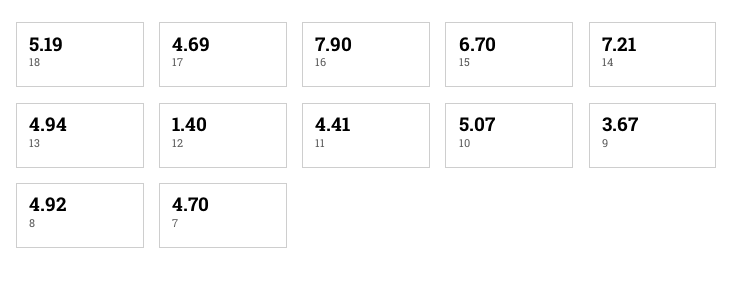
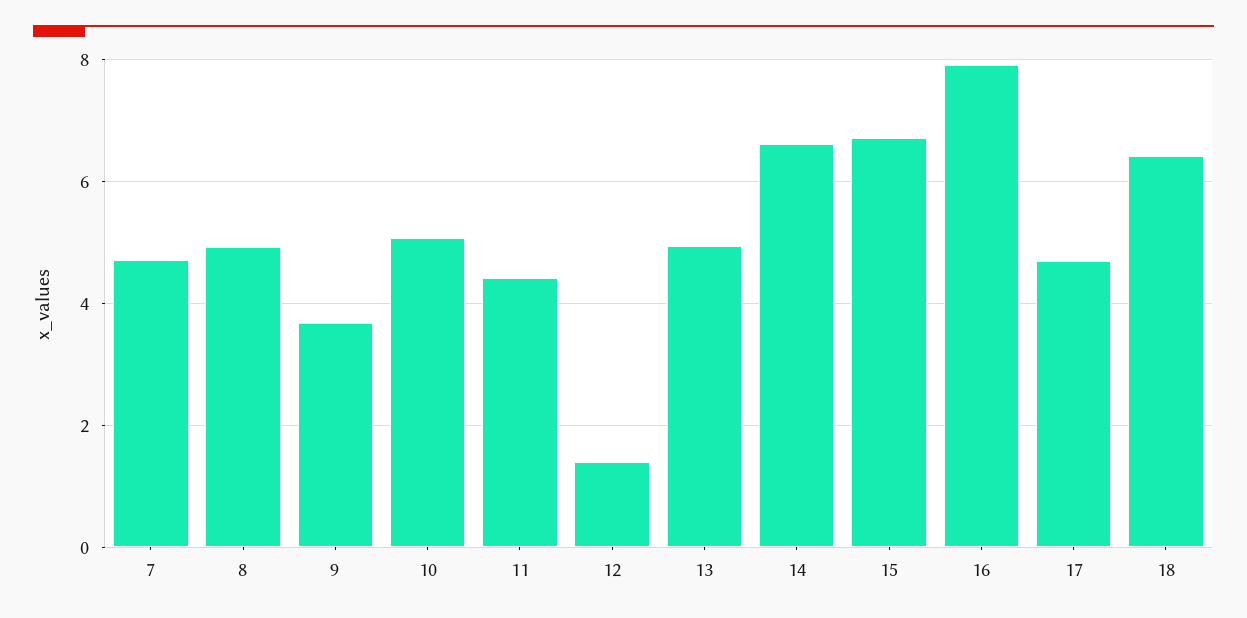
18: 5.19 -> 6.4
14: 7.21 -> 6.6

